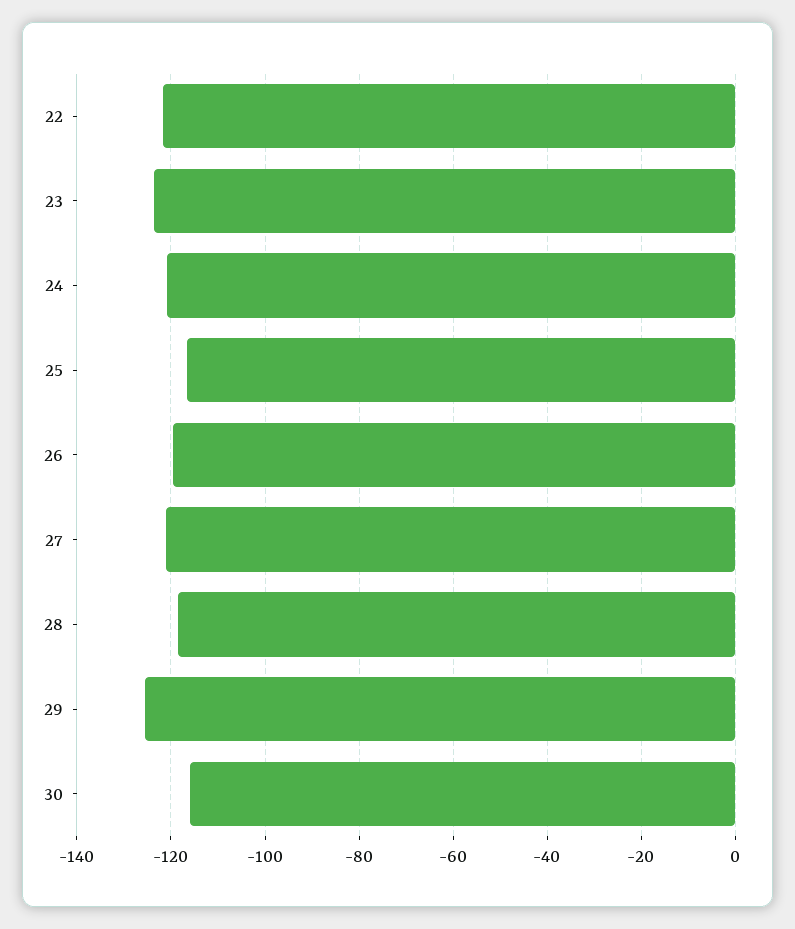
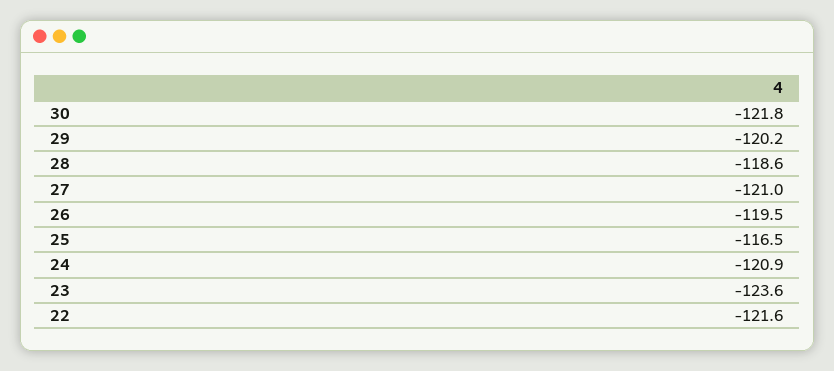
29: -126 -> -120.2
30: -116 -> -121.8

